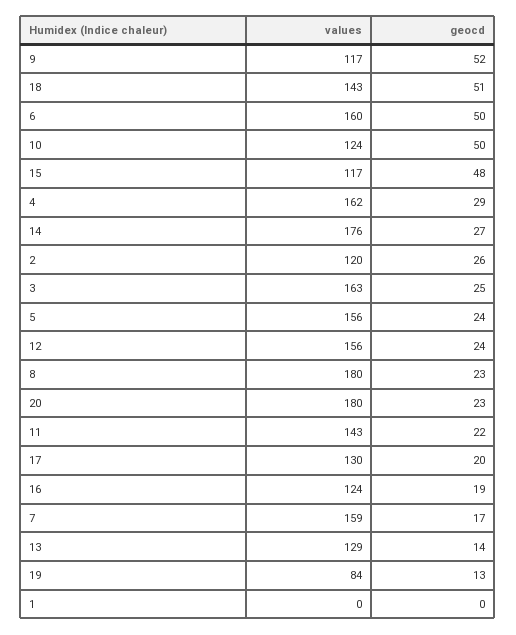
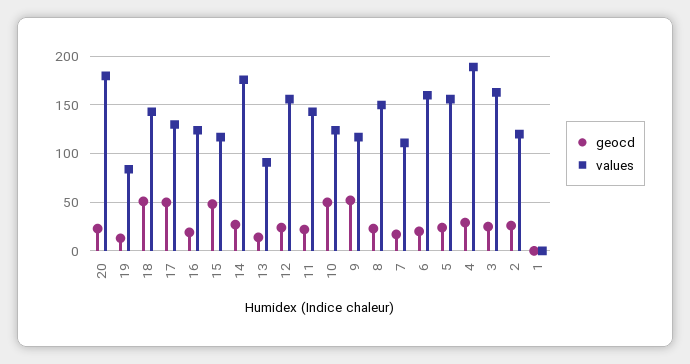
geocd, 6: 50 -> 20
values, 4: 162 -> 190
values, 8: 180 -> 150
geocd, 17: 20 -> 50
values, 7: 159 -> 110
values, 13: 129 -> 90

